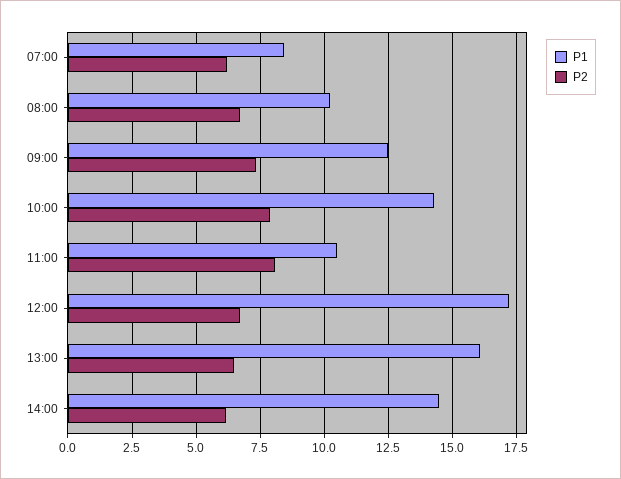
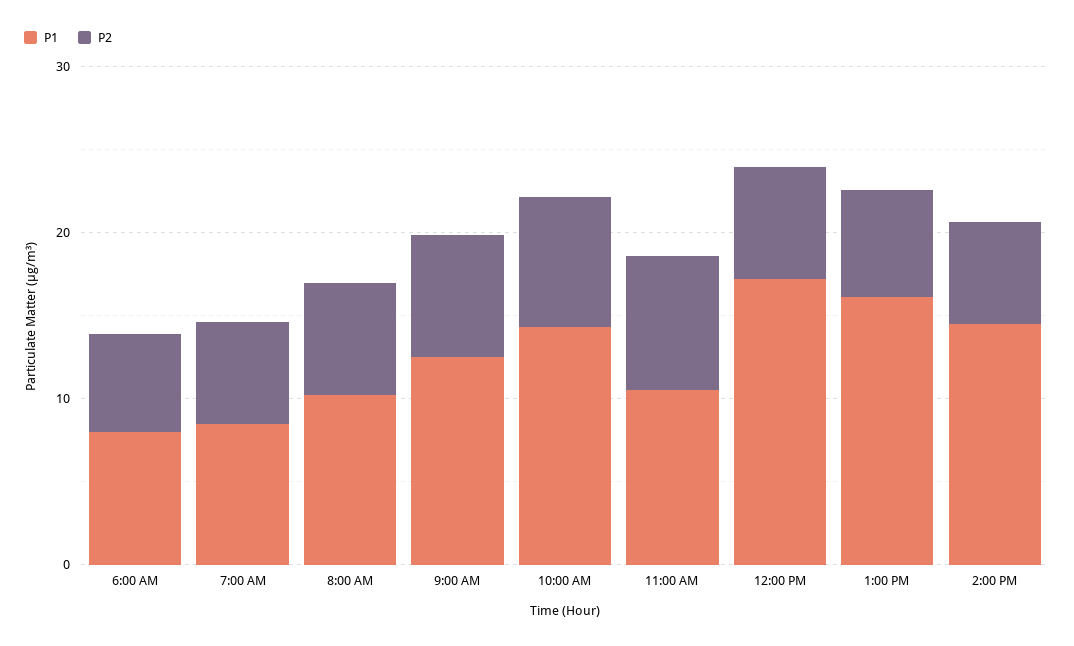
P1, 6:00 AM: none -> 8
P2, 6:00 AM: none -> 6

